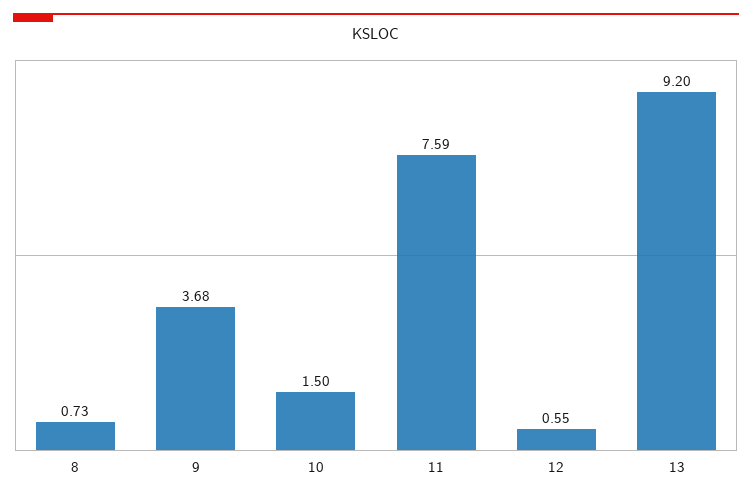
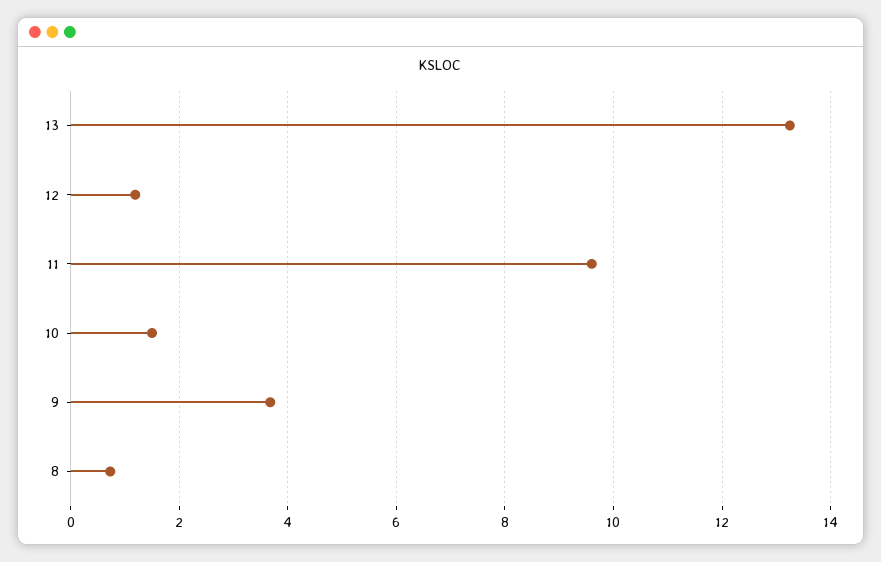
11: 7.59 -> 9.6
12: 0.55 -> 1.2
13: 9.2 -> 13.2

